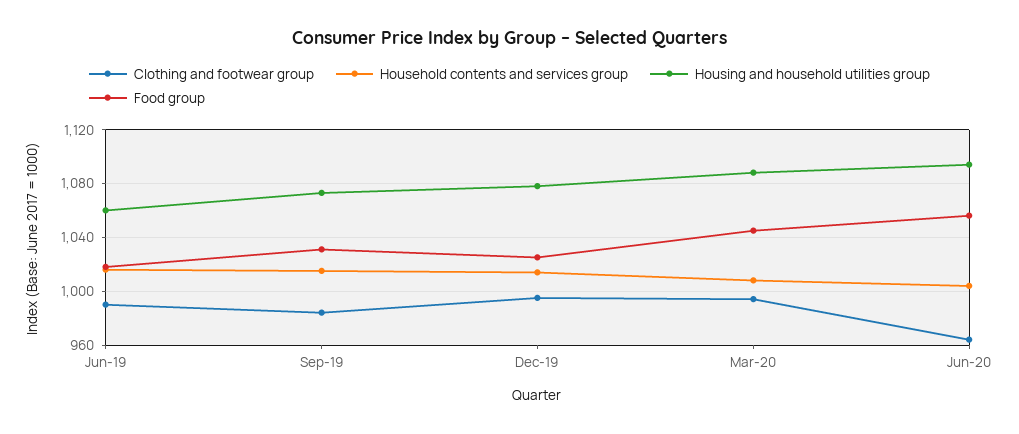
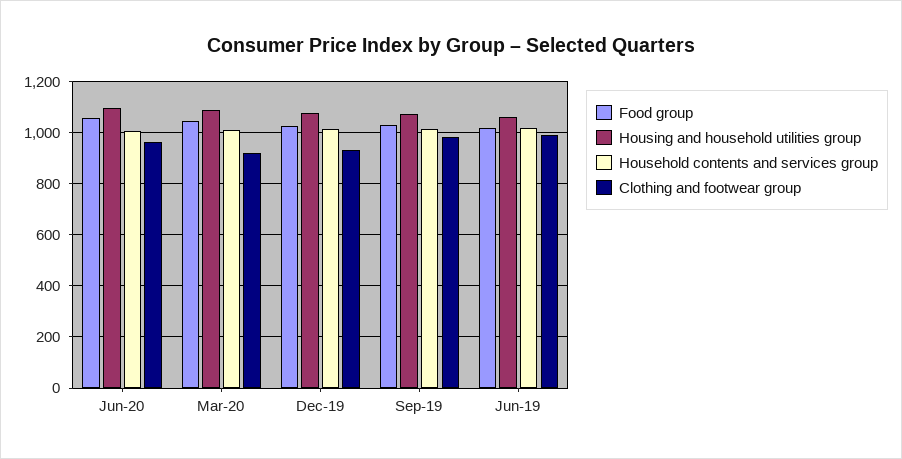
Clothing and footwear group, Dec-19: 995 -> 925
Clothing and footwear group, Mar-20: 995 -> 925

